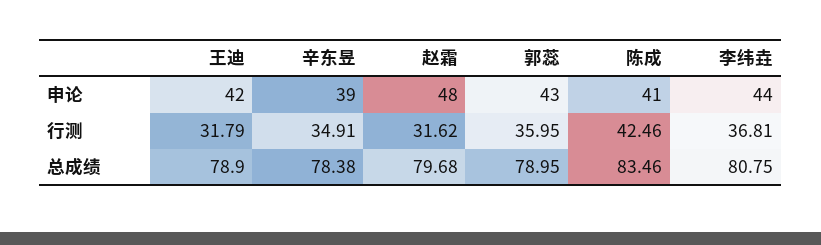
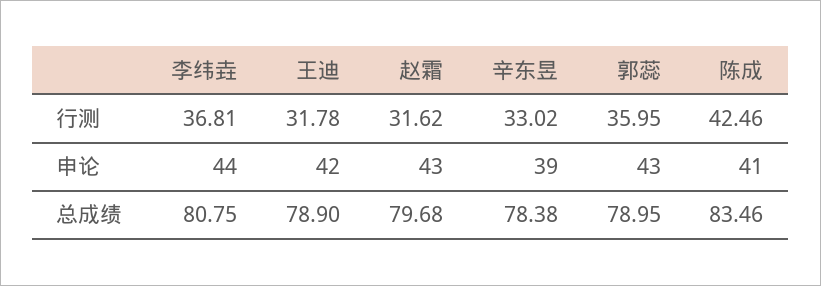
赵霜, 申论: 48 -> 43
王迪, 行测: 31.79 -> 31.78
辛东昱, 行测: 34.91 -> 33.02

